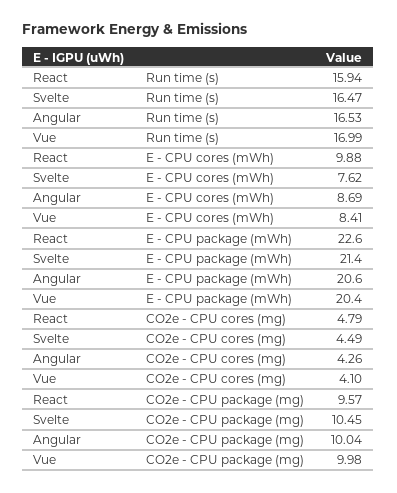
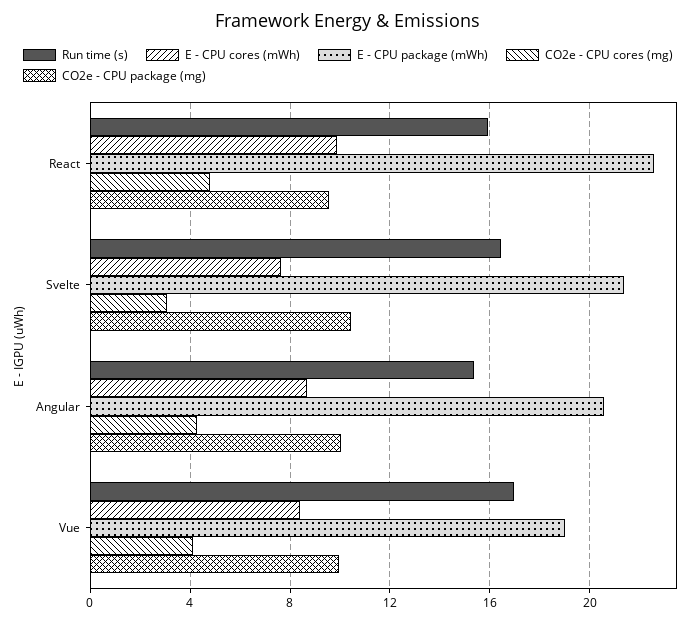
Run time (s), Angular: 16.53 -> 15.5
E - CPU package (mWh), Vue: 20.4 -> 19
CO2e - CPU cores (mg), Svelte: 4.49 -> 3

